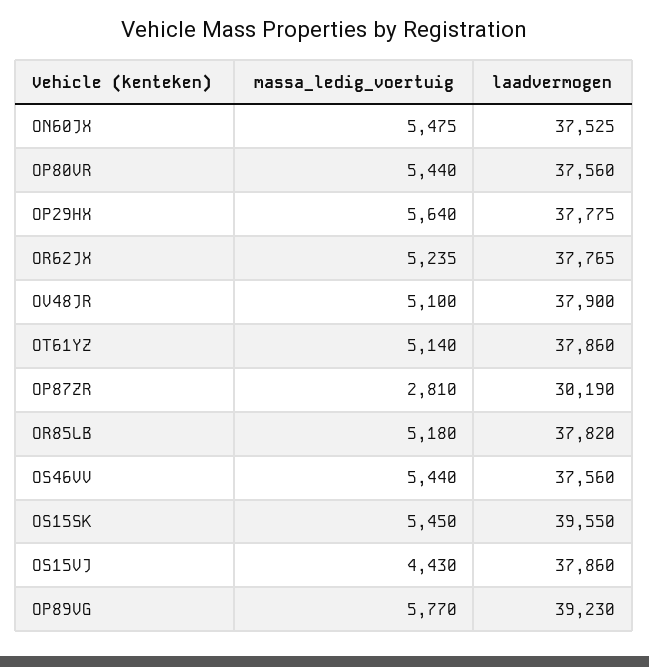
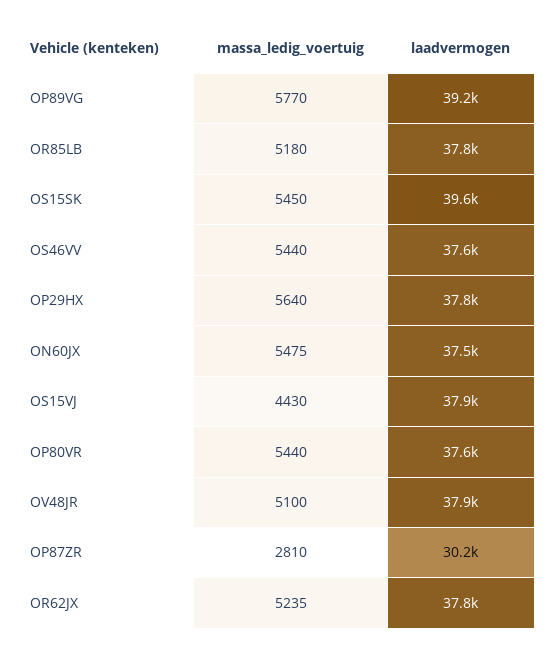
massa_ledig_voertuig, OT61YZ: 5140 -> none
laadvermogen, OT61YZ: 37860 -> none

